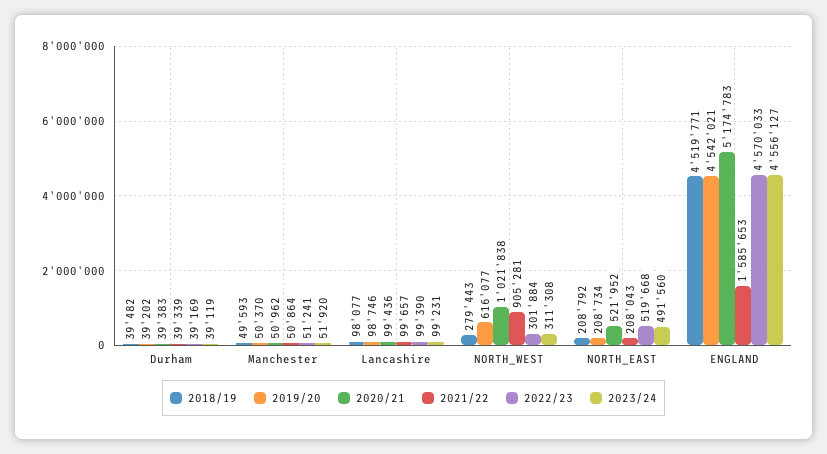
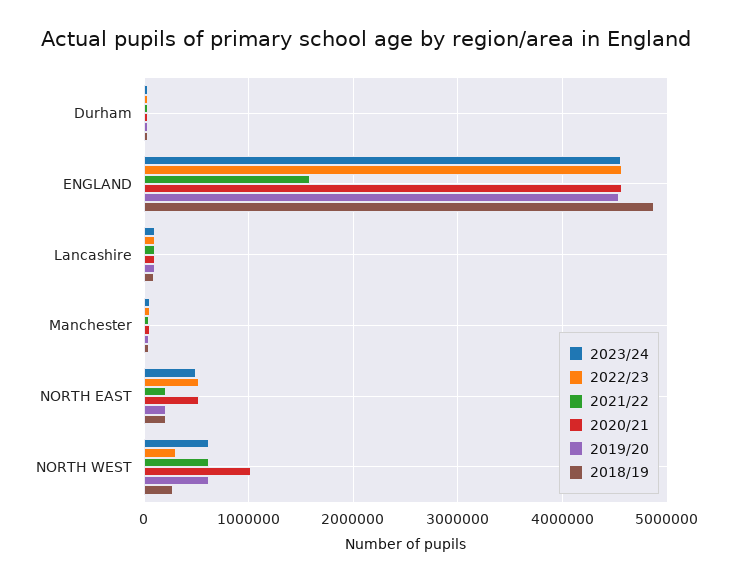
2021/22, NORTH_WEST: 905281 -> 600000
2023/24, NORTH_WEST: 311308 -> 600000
2018/19, ENGLAND: 4519771 -> 4900000
2020/21, ENGLAND: 5174783 -> 4600000

